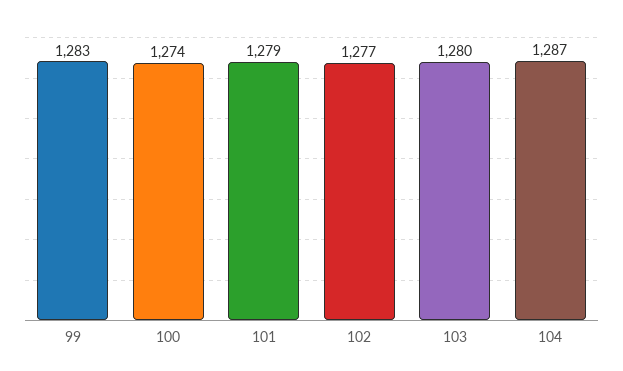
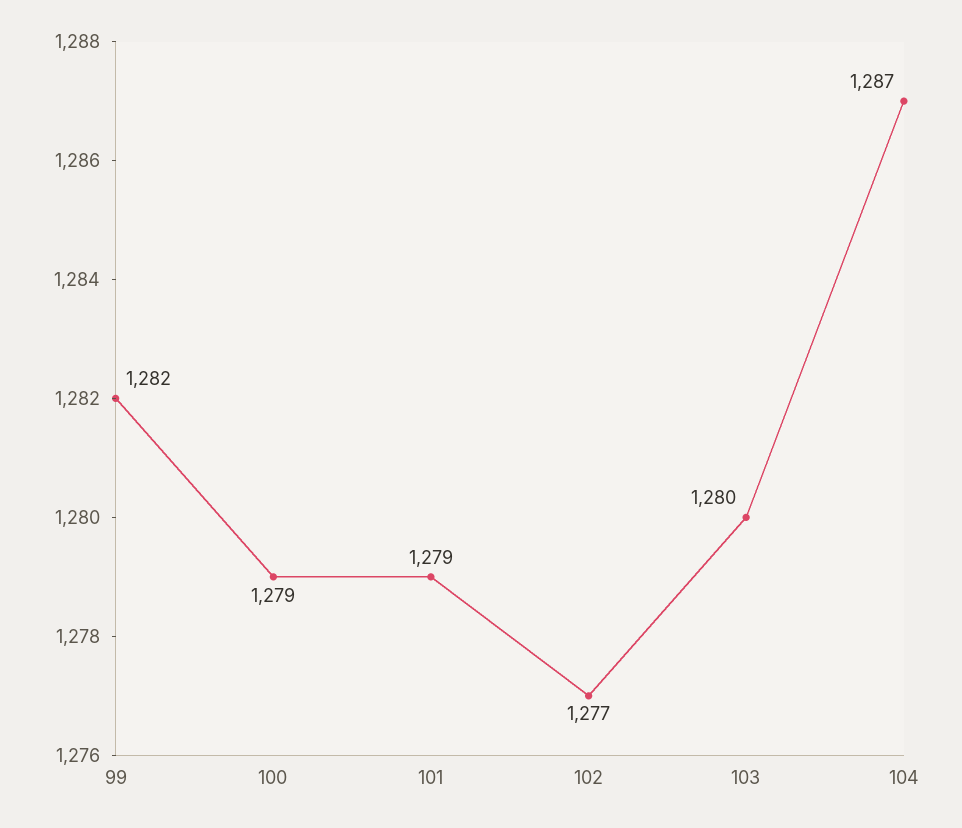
99: 1283 -> 1282
100: 1274 -> 1279

